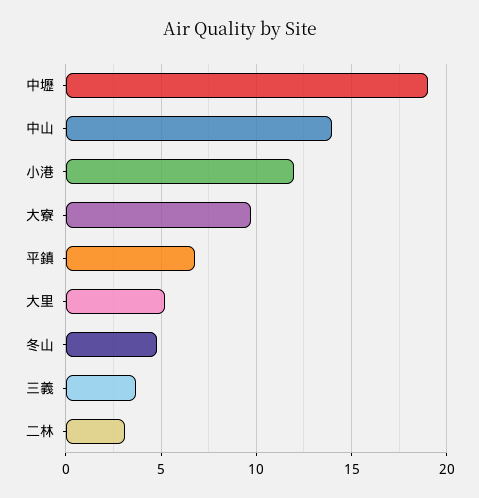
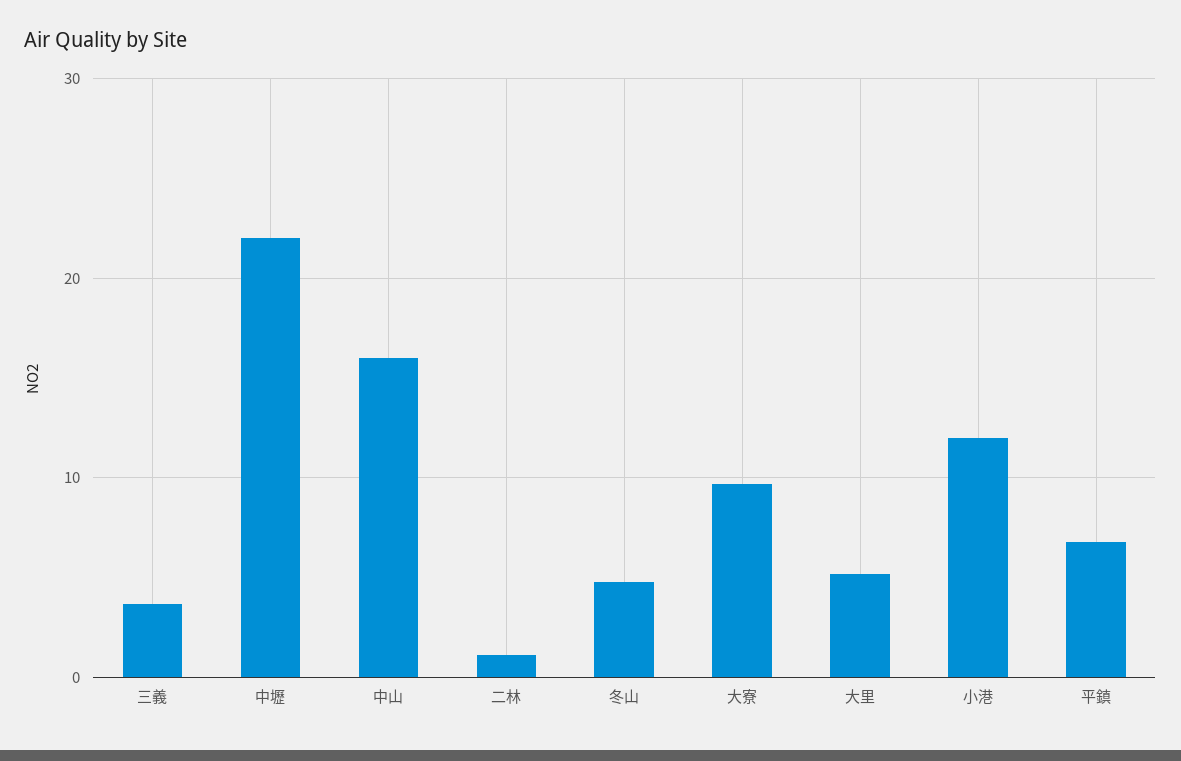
中壢: 19 -> 22
中山: 14 -> 16
二林: 3 -> 1

